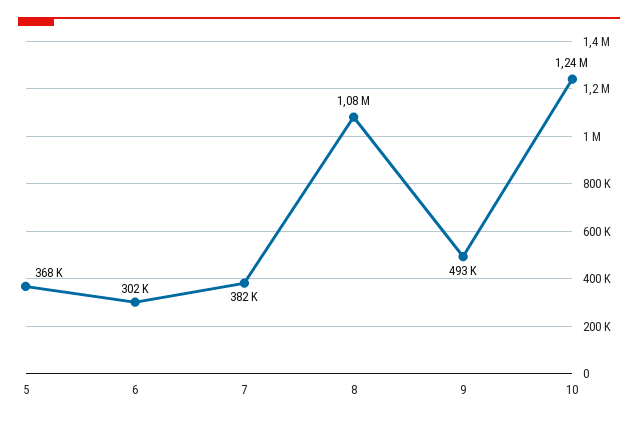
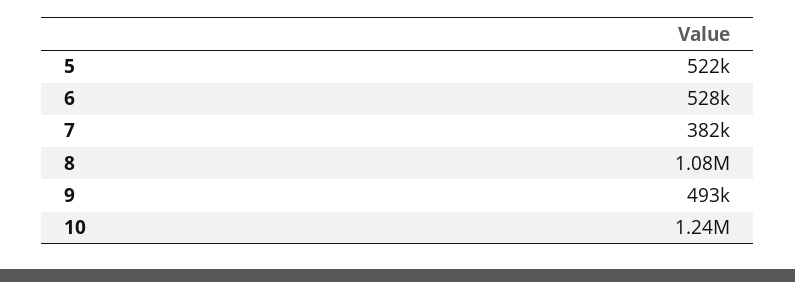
5: 368000 -> 522000
6: 302000 -> 528000

